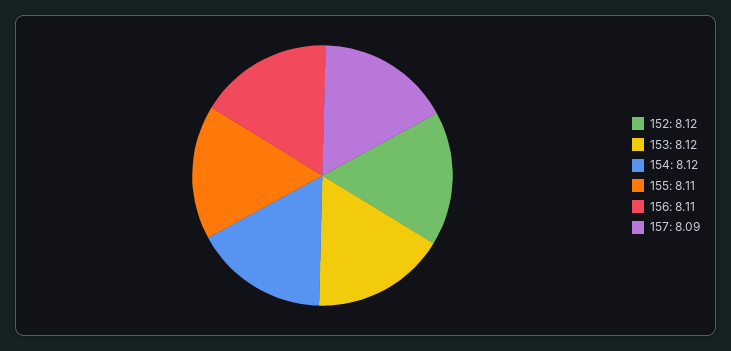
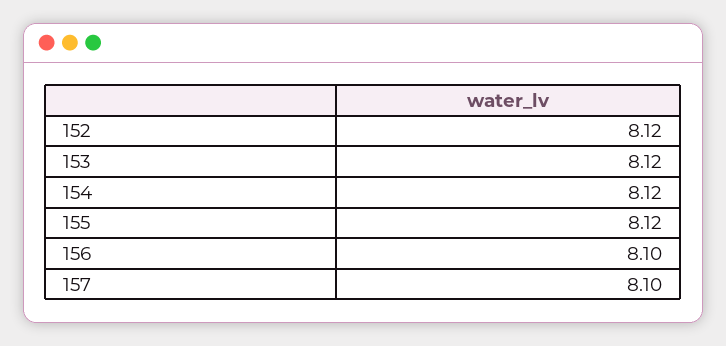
155: 8.11 -> 8.12
156: 8.11 -> 8.1
157: 8.09 -> 8.1

